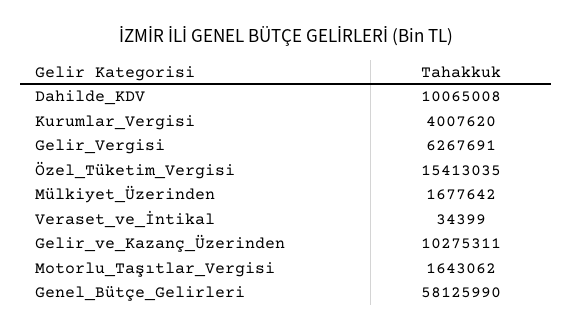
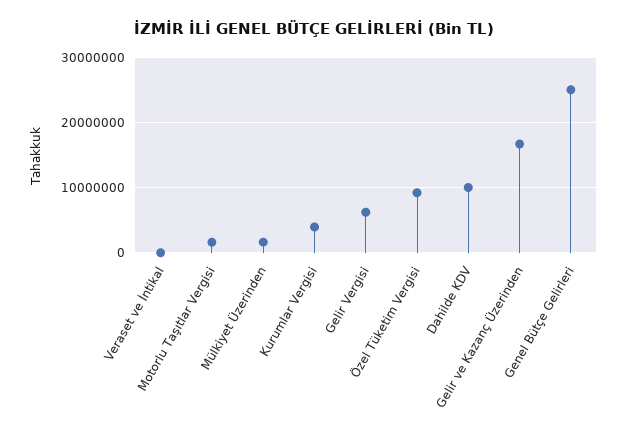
Özel_Tüketim_Vergisi: 15413035 -> 9000000
Gelir_ve_Kazanç_Üzerinden: 10275311 -> 17000000
Genel_Bütçe_Gelirleri: 58125990 -> 25000000

